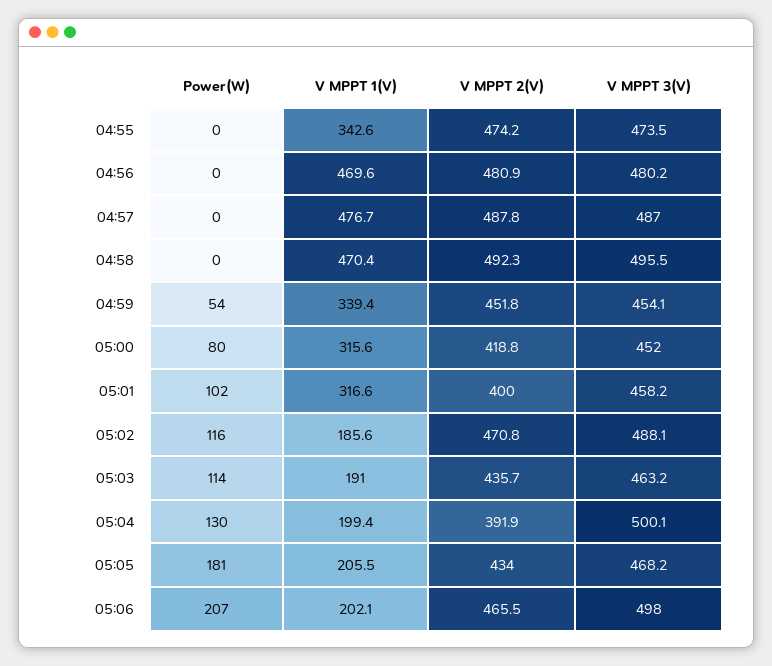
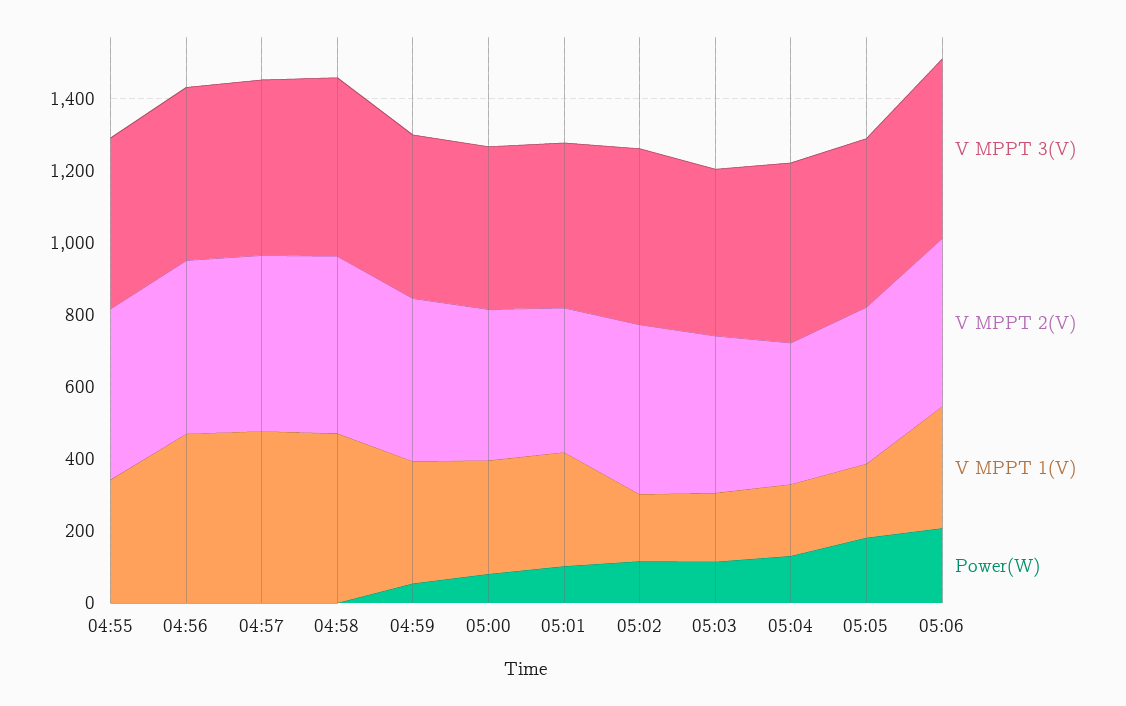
V MPPT 1(V), 05:06: 202.1 -> 350

